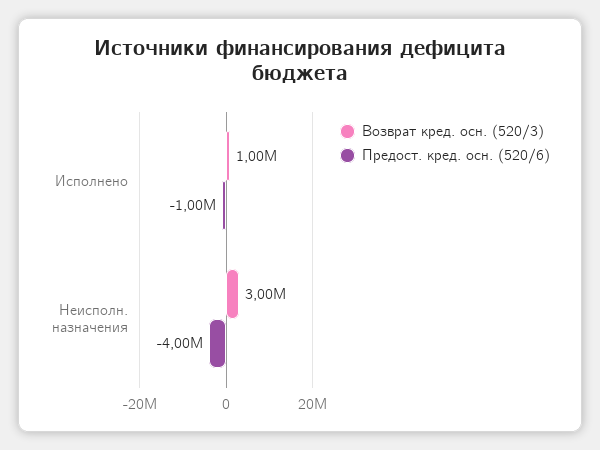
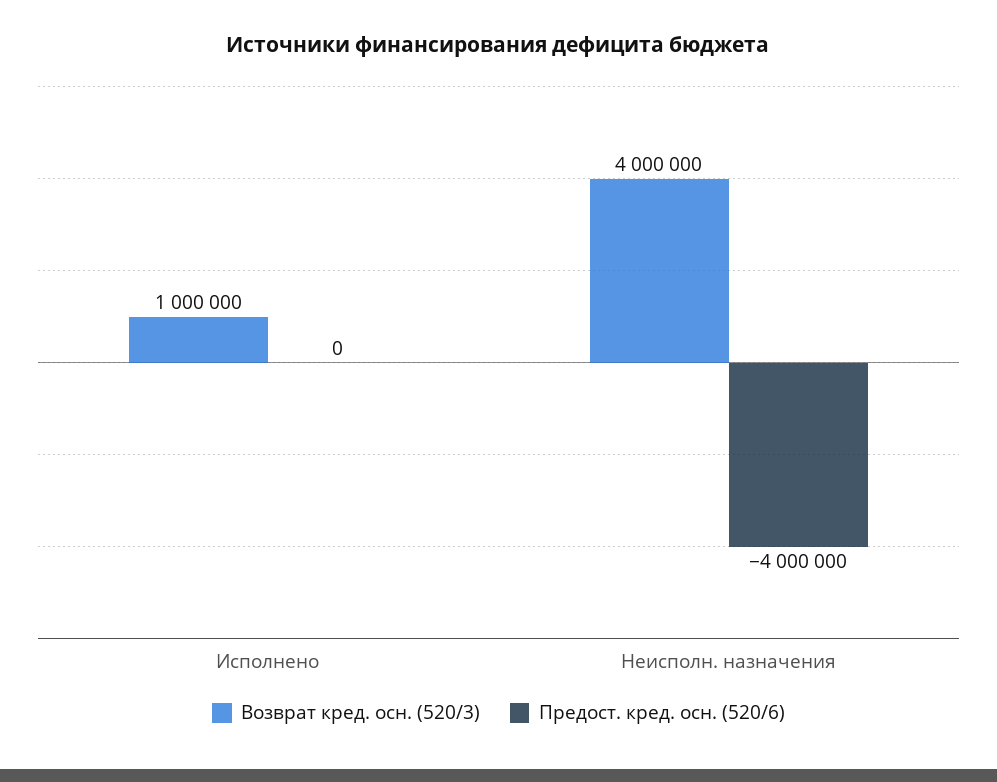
Предост. кред. осн. (520/6), Исполнено: -1000000 -> 0
Возврат кред. осн. (520/3), Неисполн. назначения: 3000000 -> 4000000

